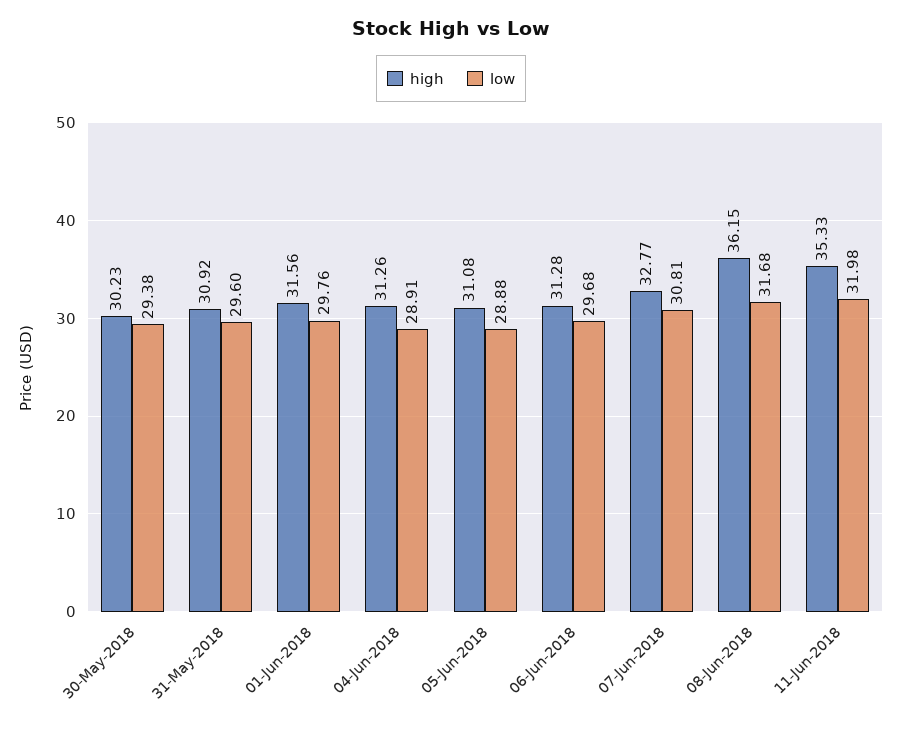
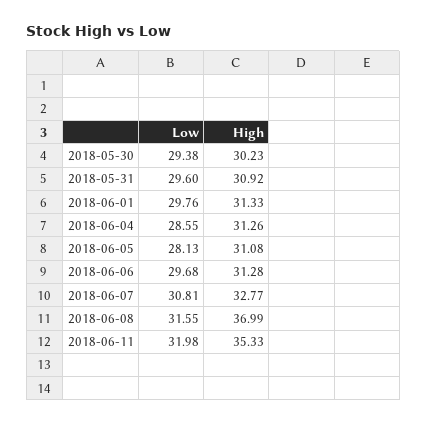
high, 01-Jun-2018: 31.56 -> 31.33
low, 04-Jun-2018: 28.91 -> 28.55
low, 05-Jun-2018: 28.88 -> 28.13
high, 08-Jun-2018: 36.15 -> 36.99
low, 08-Jun-2018: 31.68 -> 31.55

